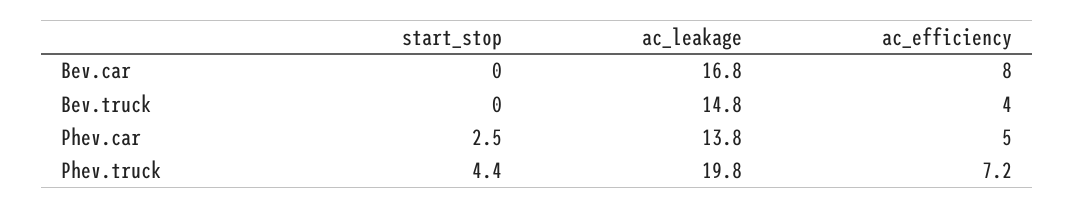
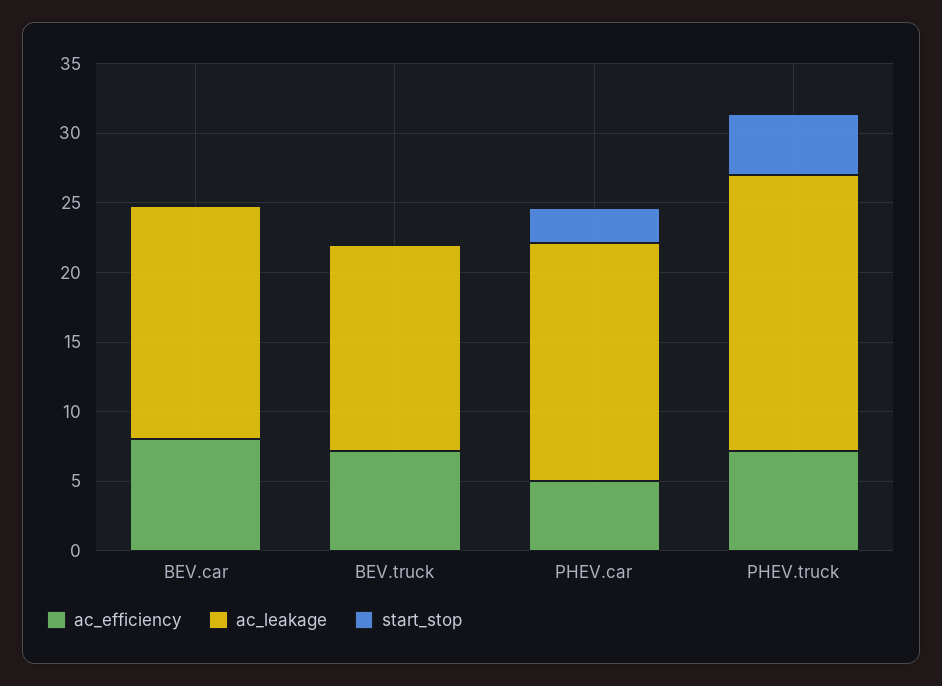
ac_efficiency, Bev.truck: 4 -> 7
ac_leakage, Phev.car: 13.8 -> 17

